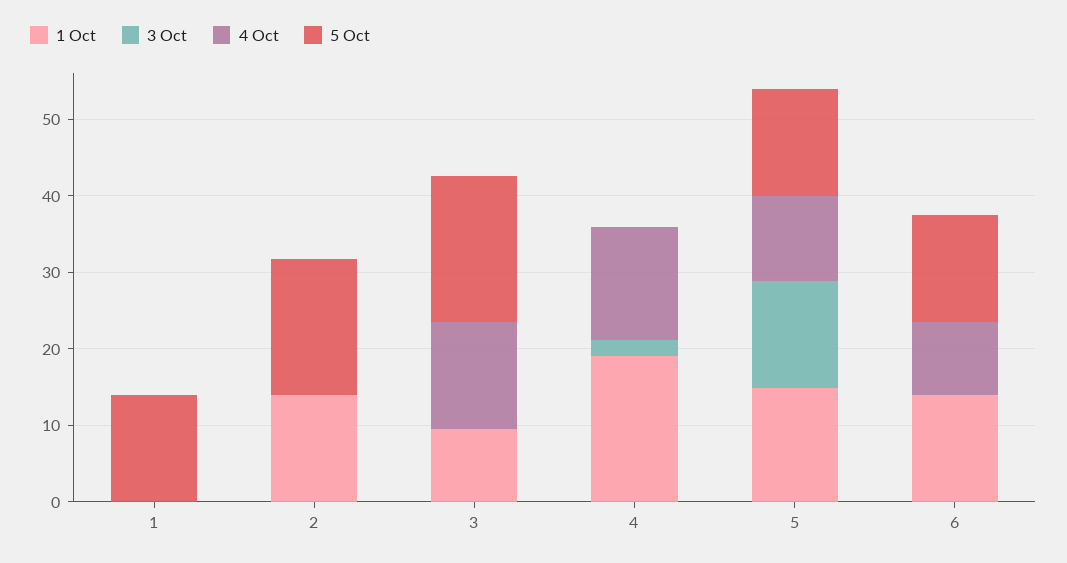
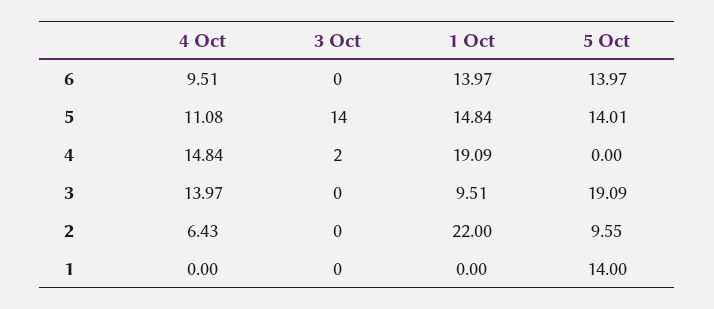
1 Oct, 2: 14 -> 22
4 Oct, 2: 0 -> 6.43
5 Oct, 2: 18 -> 9.55

